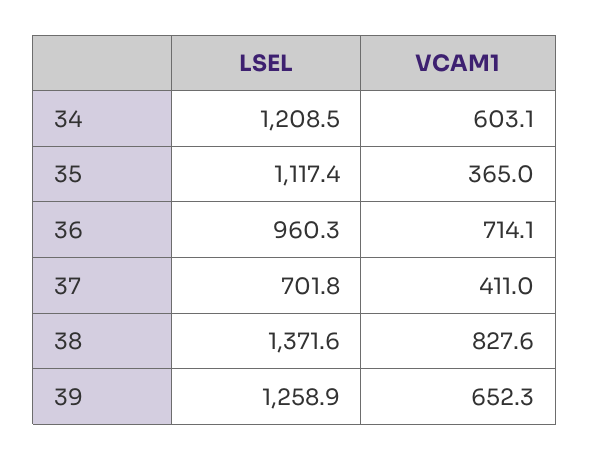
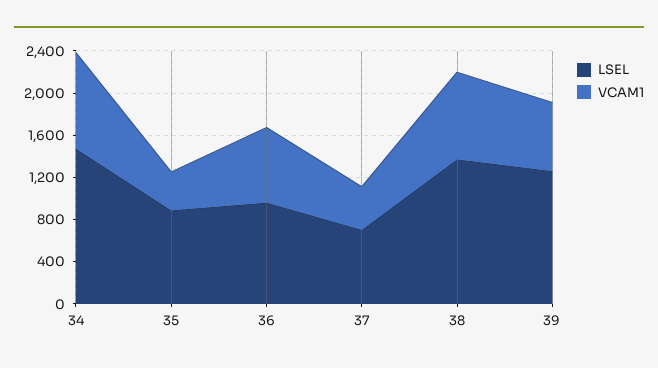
LSEL, 34: 1208.5 -> 1500
VCAM1, 34: 603.1 -> 900
LSEL, 35: 1117.4 -> 900

